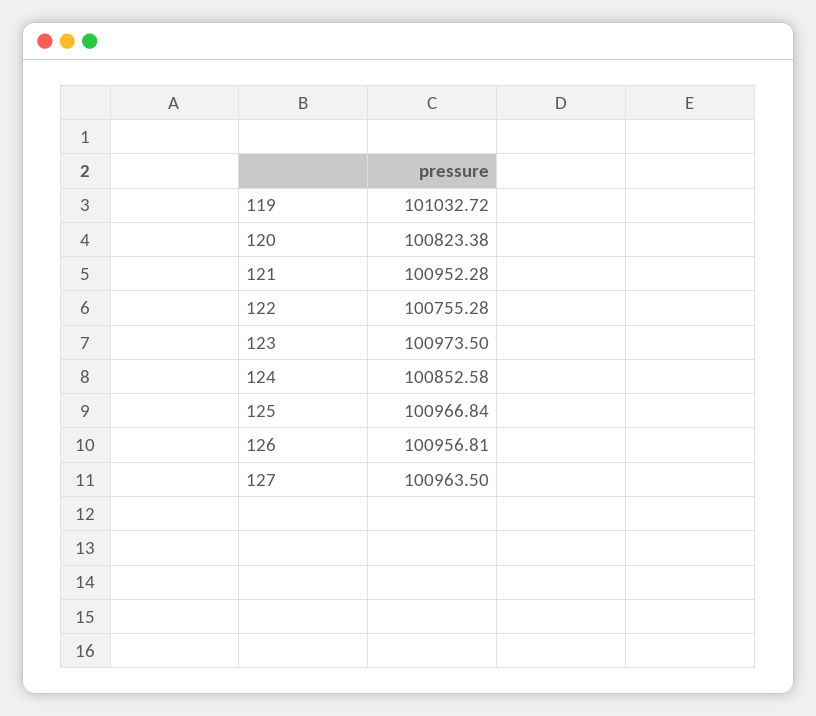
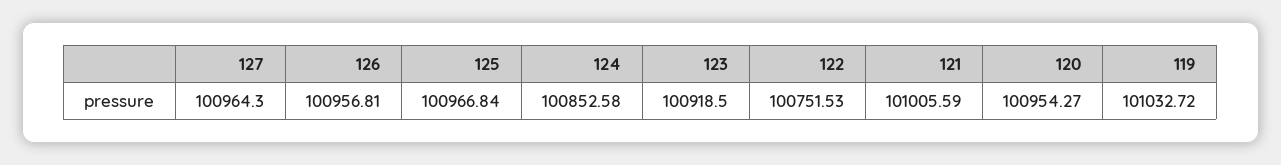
120: 100823.38 -> 100954.27
121: 100952.28 -> 101005.59
122: 100755.28 -> 100751.53
123: 100973.5 -> 100918.5
127: 100963.5 -> 100964.3

